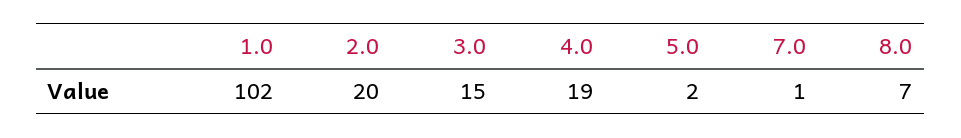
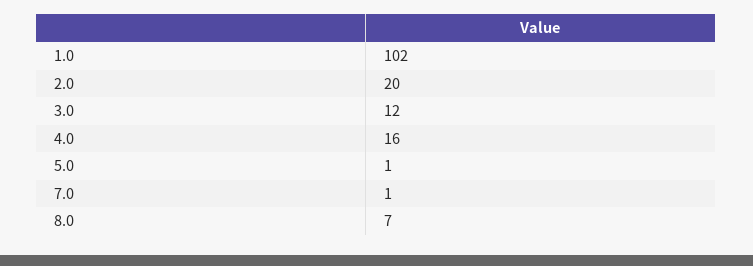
3.0: 15 -> 12
4.0: 19 -> 16
5.0: 2 -> 1

